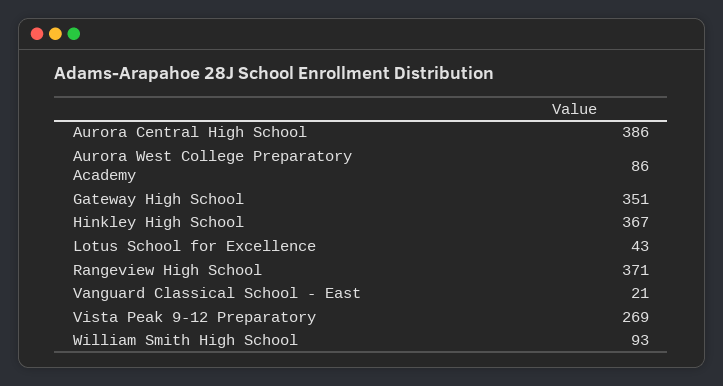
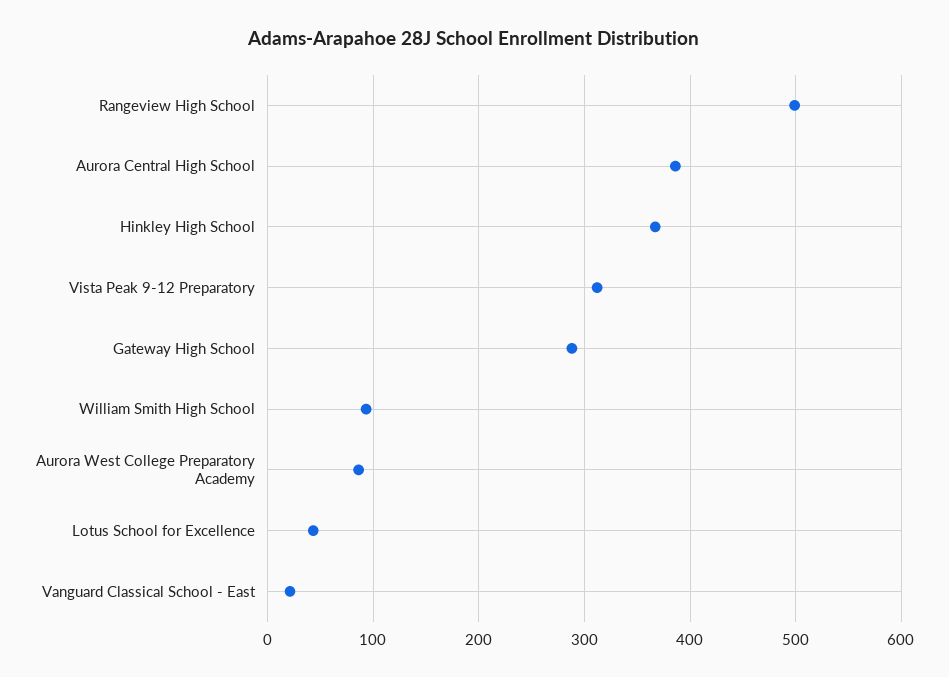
Gateway High School: 351 -> 290
Rangeview High School: 371 -> 500
Vista Peak 9-12 Preparatory: 269 -> 310

